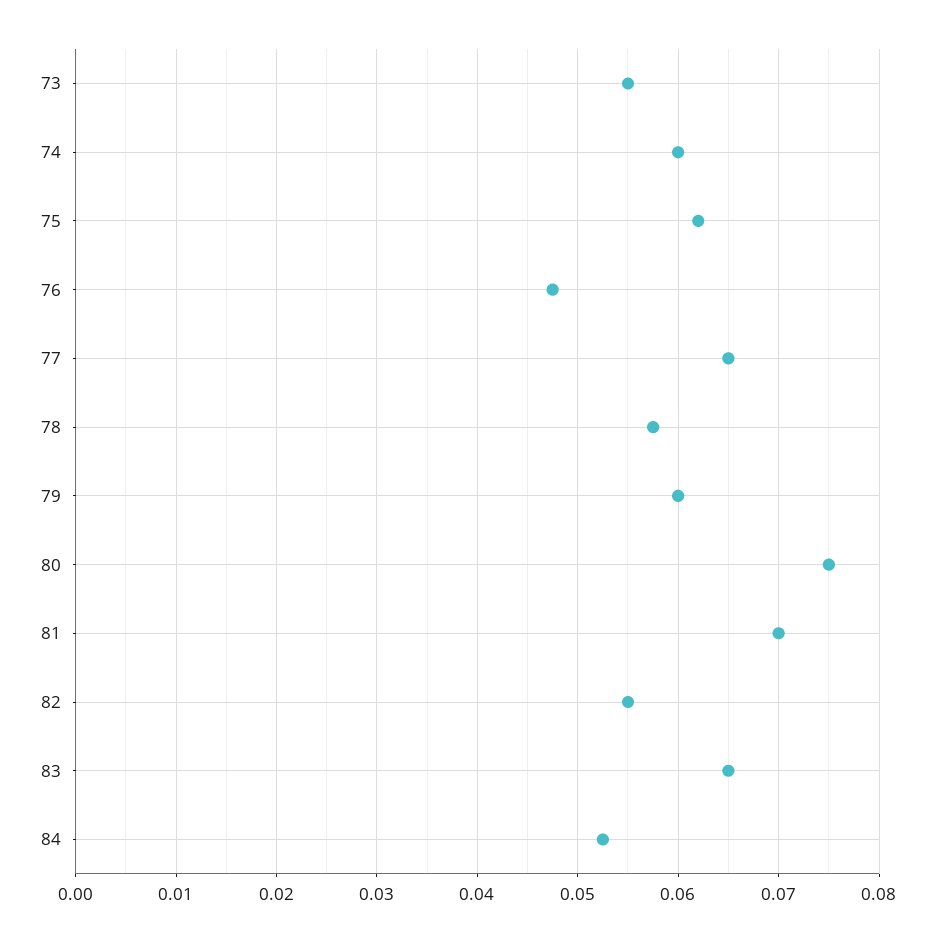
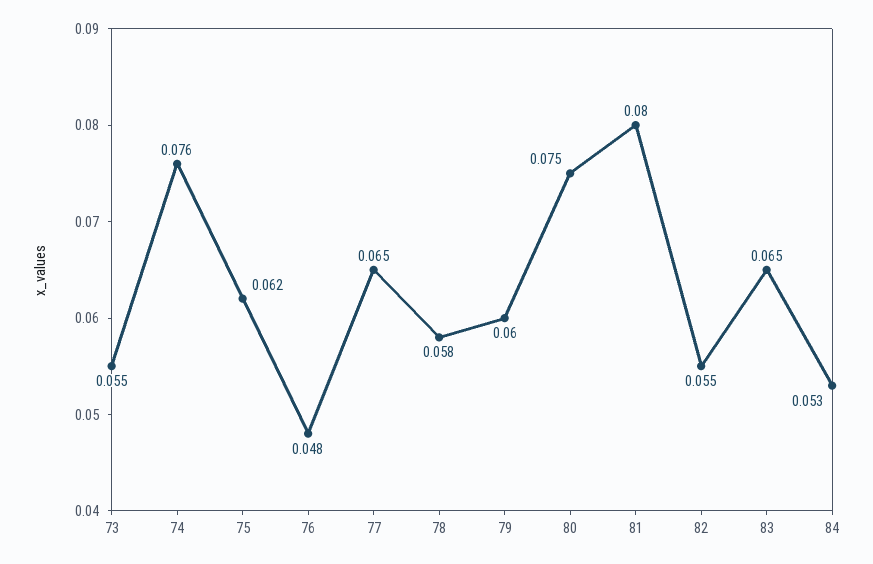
74: 0.06 -> 0.076
81: 0.07 -> 0.08

